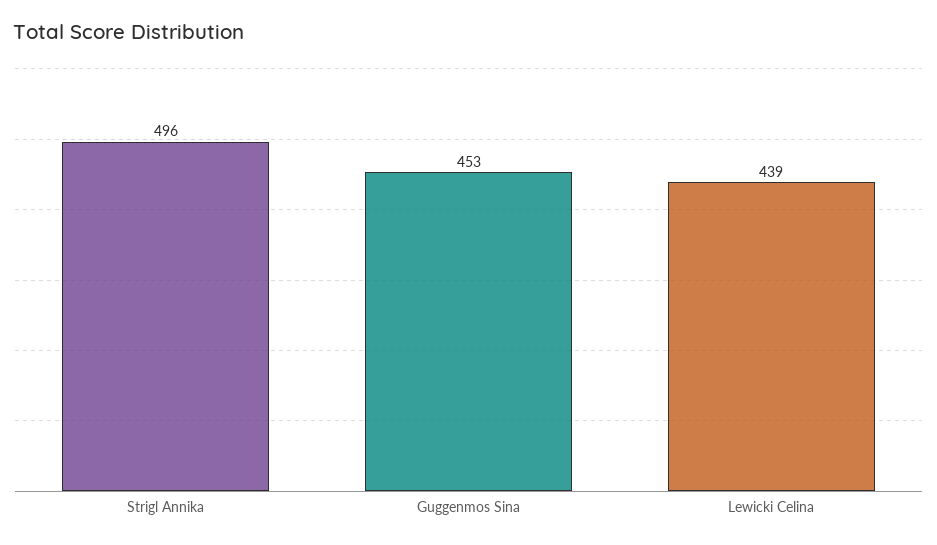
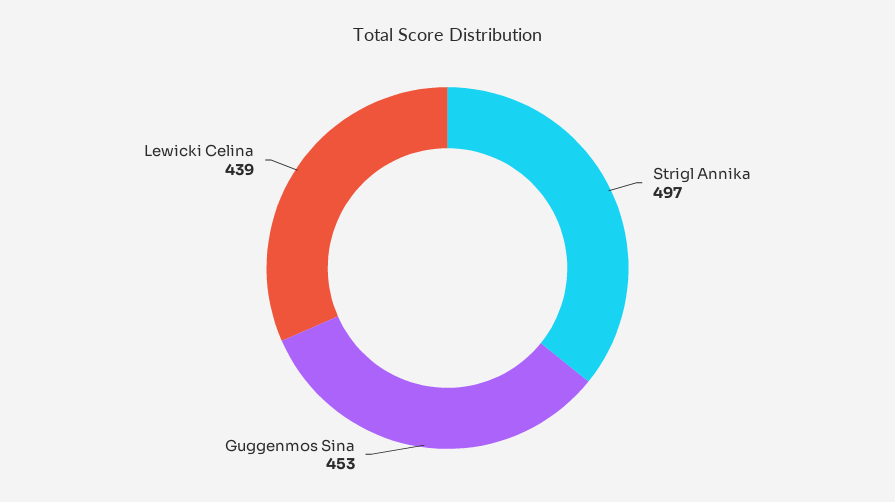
Strigl Annika: 496 -> 497

